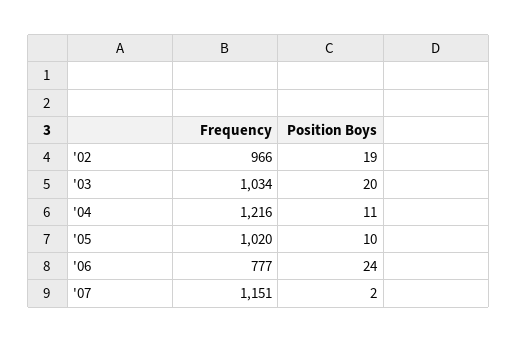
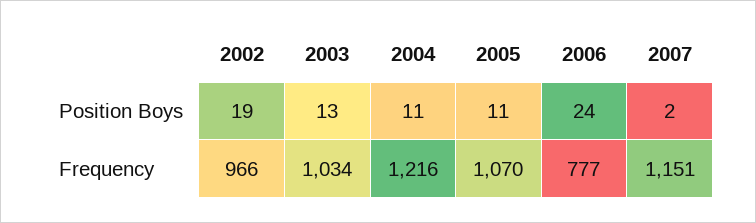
Position Boys, '03: 20 -> 13
Frequency, '05: 1020 -> 1070
Position Boys, '05: 10 -> 11

